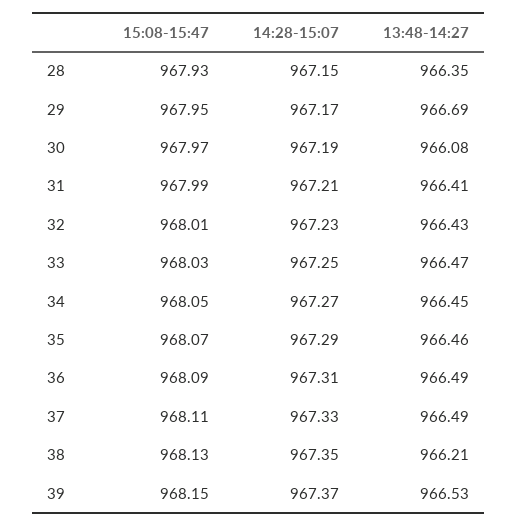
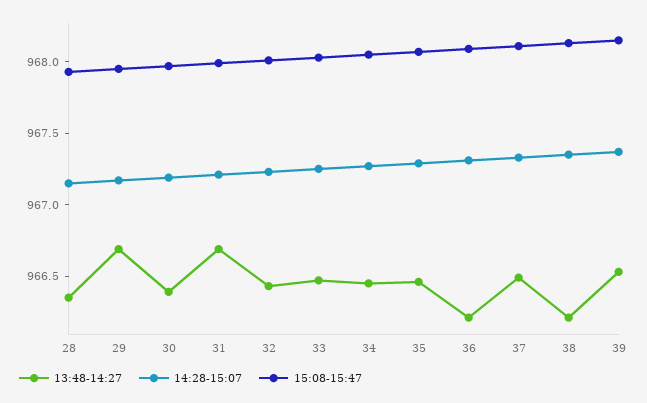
13:48-14:27, 30: 966.08 -> 966.4
13:48-14:27, 31: 966.41 -> 966.7
13:48-14:27, 36: 966.49 -> 966.2

